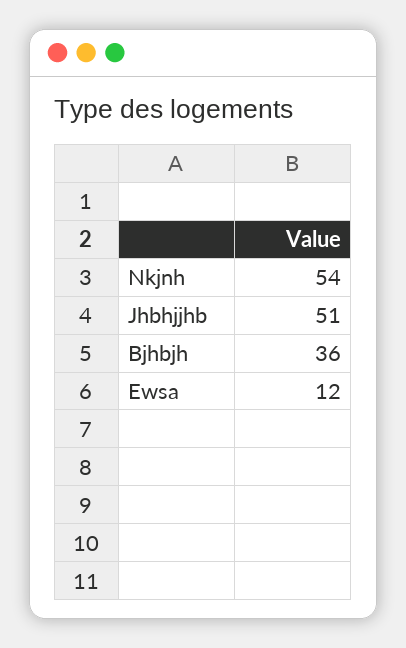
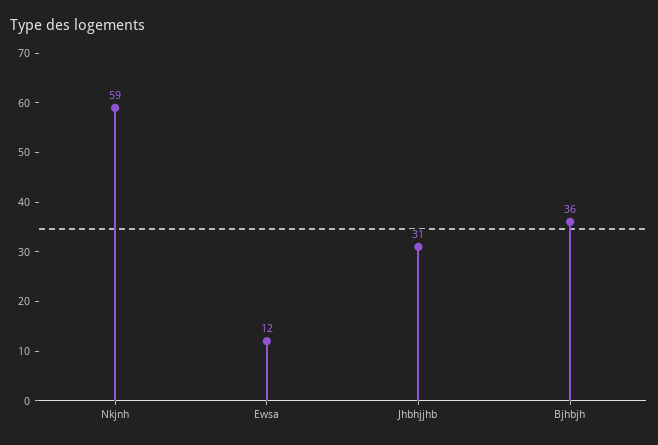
Nkjnh: 54 -> 59
Jhbhjjhb: 51 -> 31

